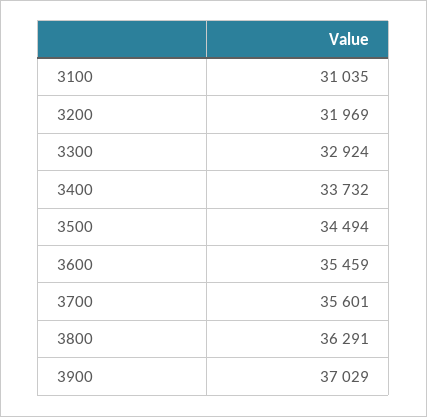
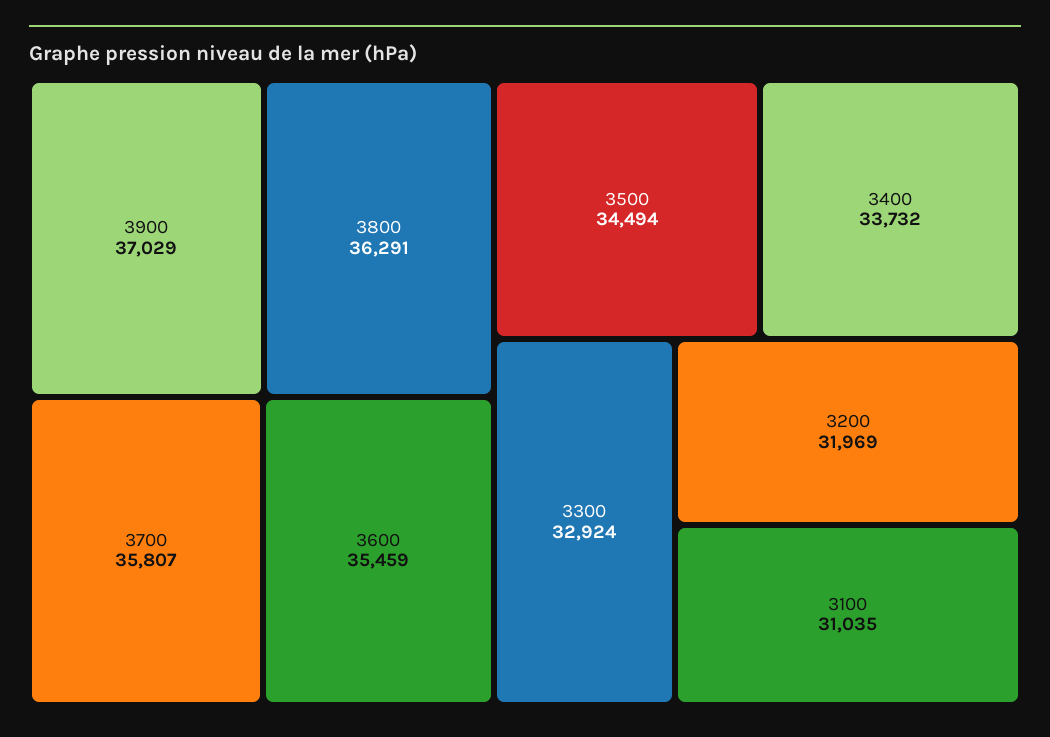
3700: 35601 -> 35807

